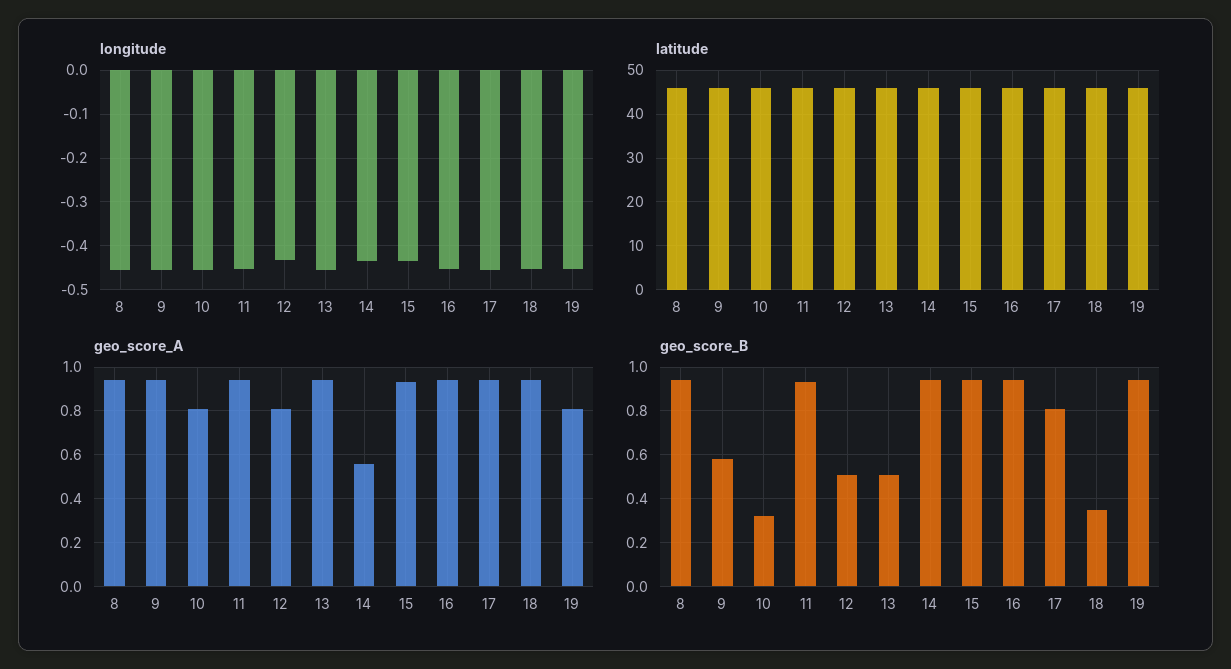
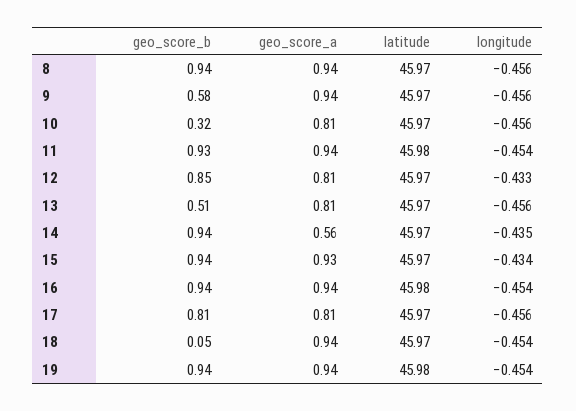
geo_score_A, 13: 0.95 -> 0.81
geo_score_A, 17: 0.95 -> 0.81
geo_score_A, 19: 0.8 -> 0.94
geo_score_B, 12: 0.5 -> 0.85
geo_score_B, 18: 0.35 -> 0.05

